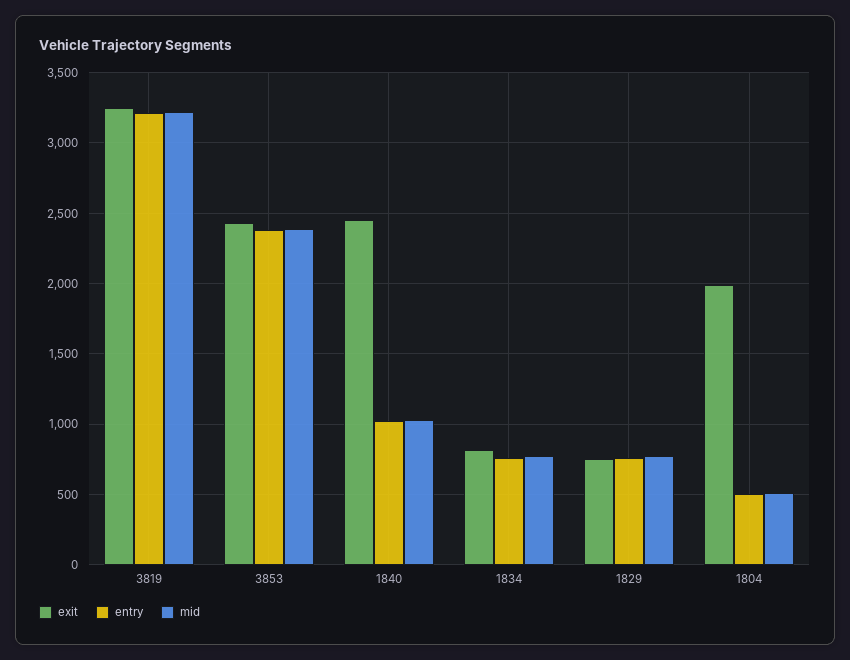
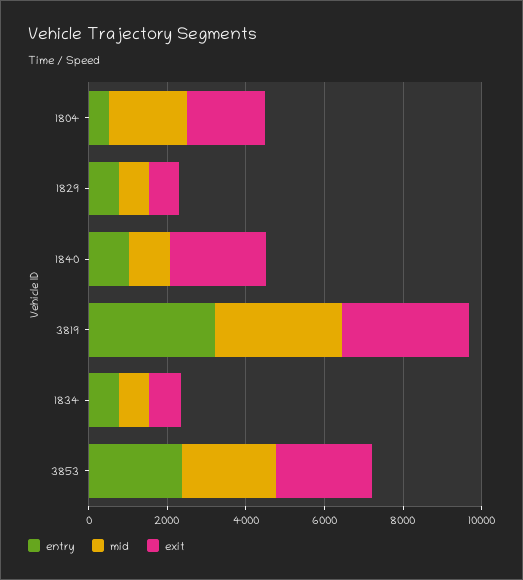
mid, 1804: 500 -> 2000

